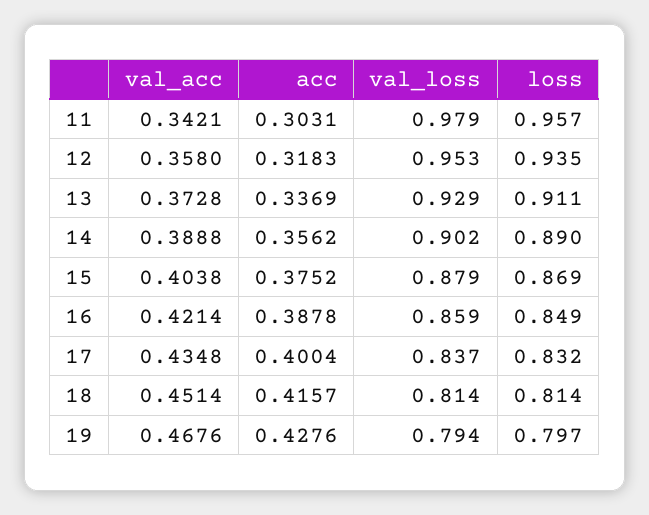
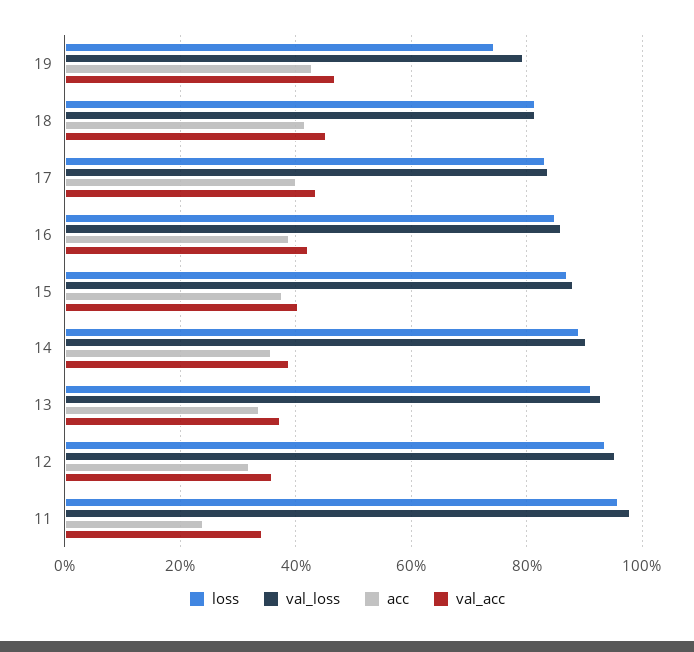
acc, 11: 0.3031 -> 0.24
loss, 19: 0.797 -> 0.74

